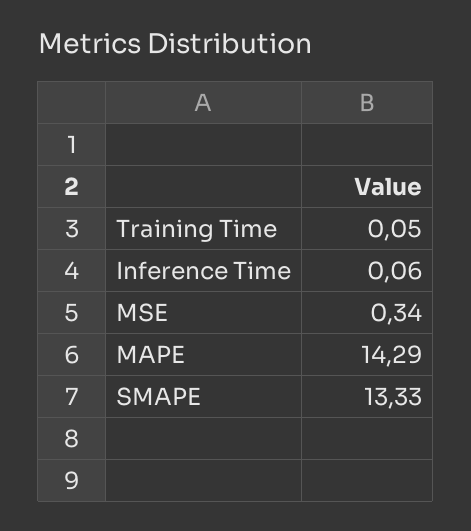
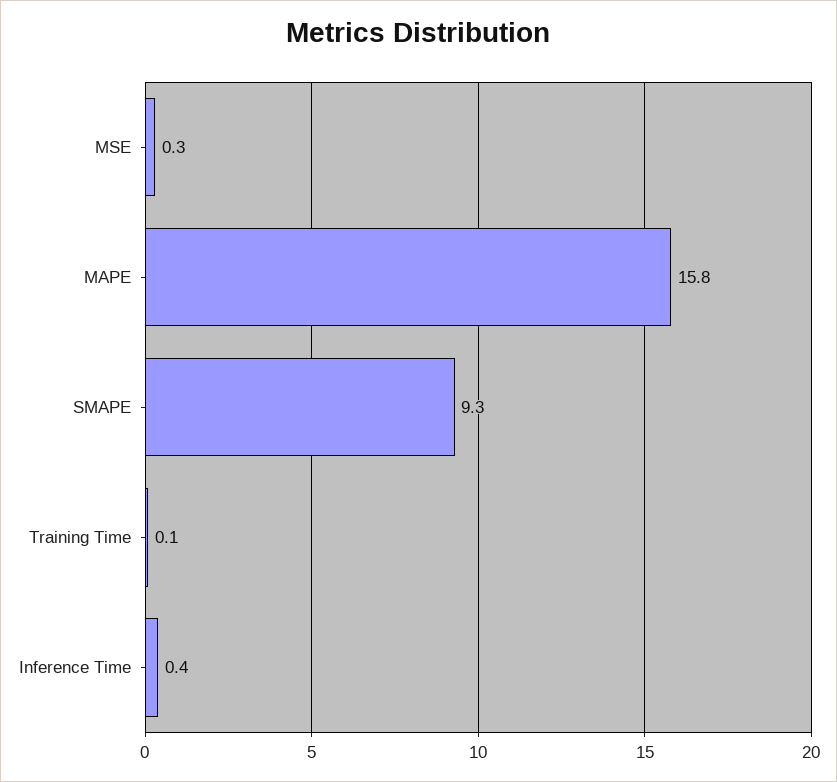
Inference Time: 0.06 -> 0.4
MAPE: 14.29 -> 15.8
SMAPE: 13.33 -> 9.3

